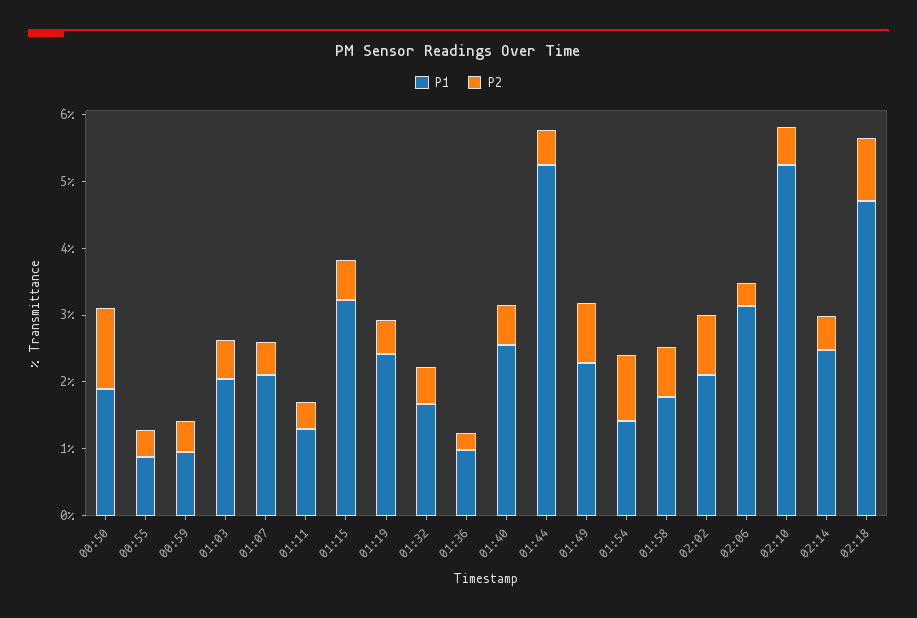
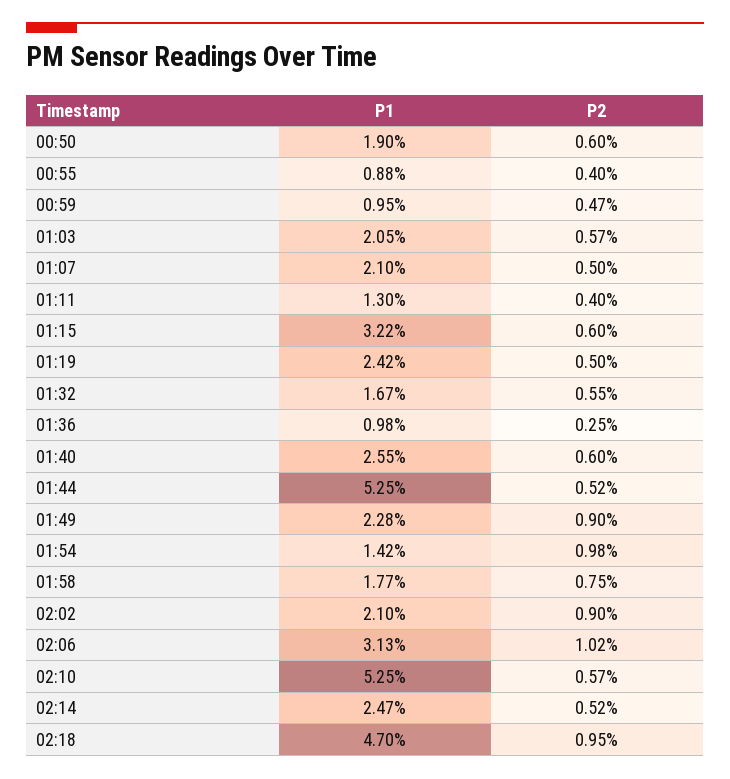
P2, 00:50: 1.2 -> 0.6
P2, 02:06: 0.4 -> 1.02

